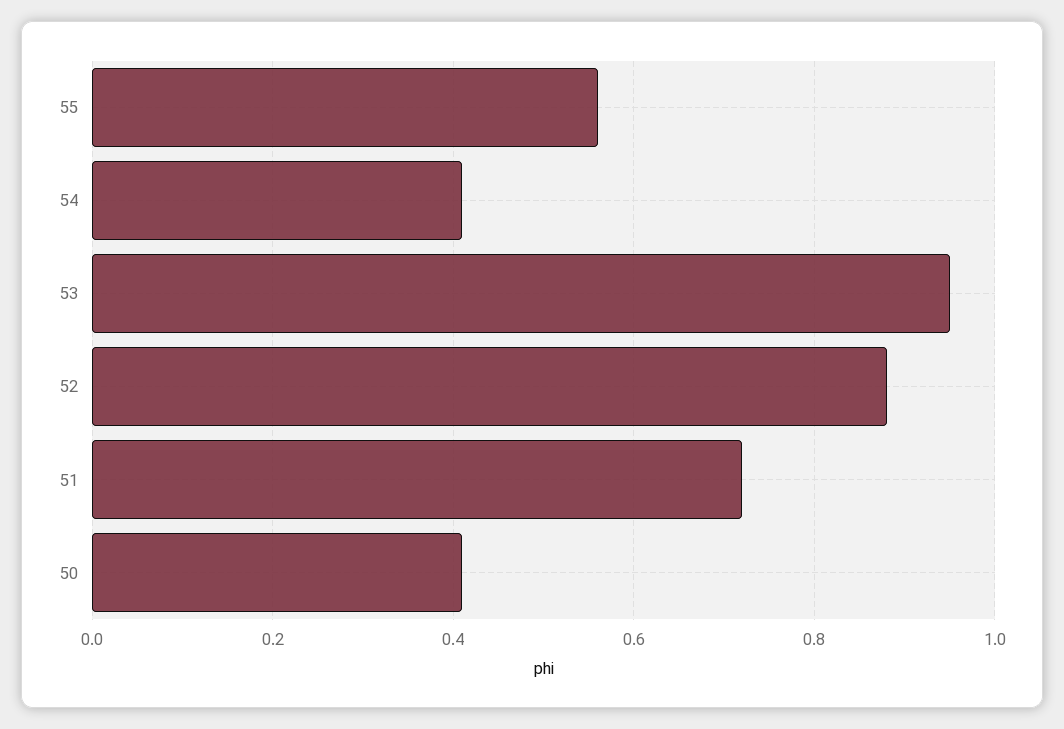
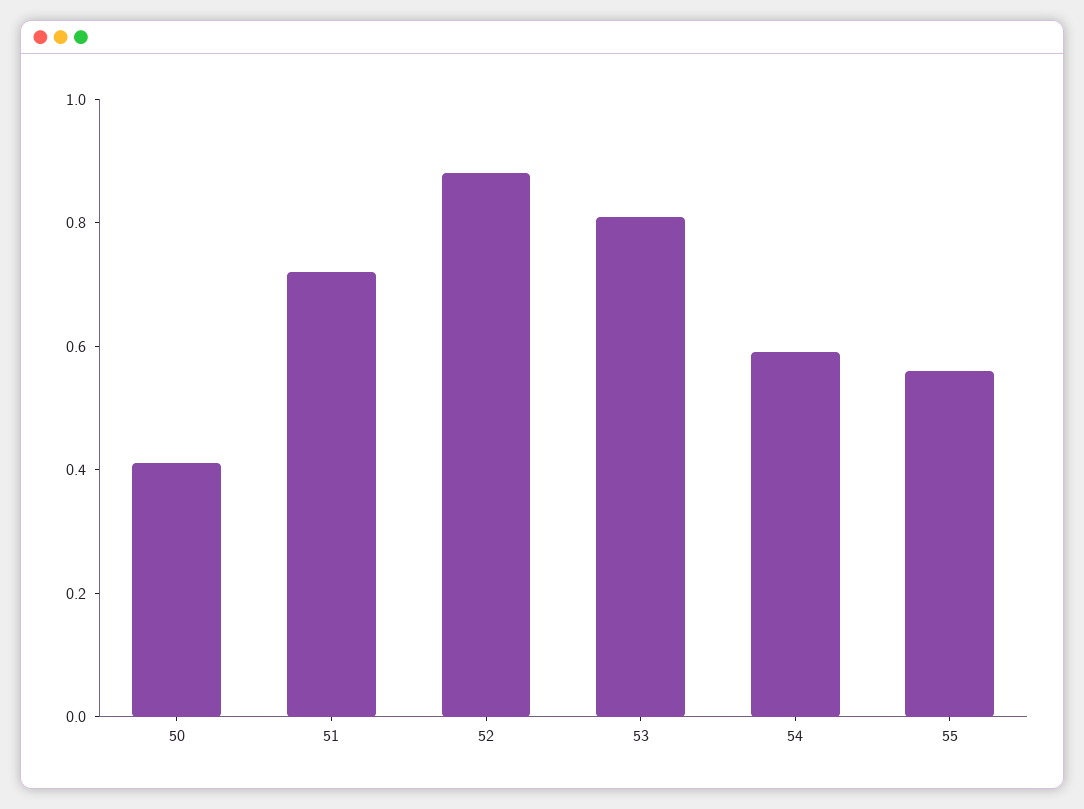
54: 0.4 -> 0.6
53: 0.95 -> 0.8

